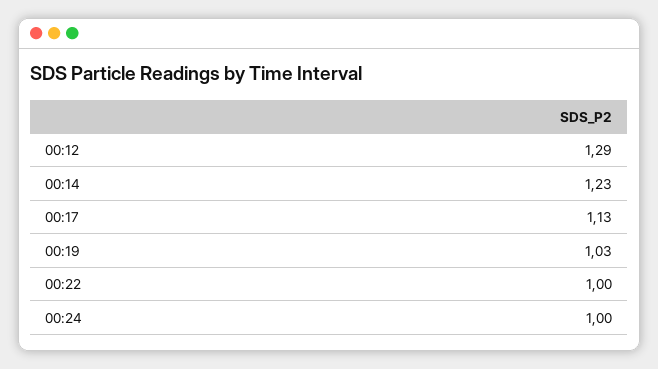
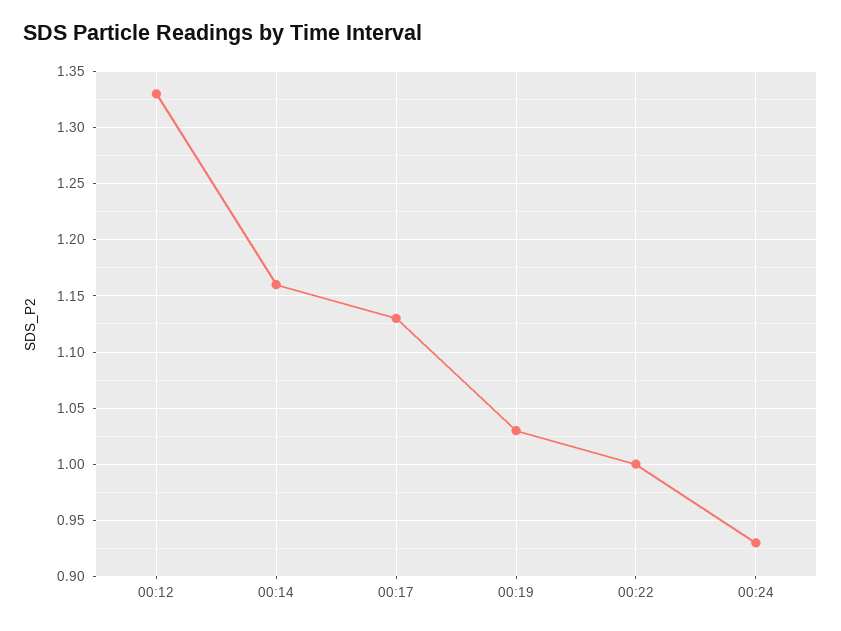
00:12: 1.29 -> 1.33
00:14: 1.23 -> 1.16
00:24: 1 -> 0.93

